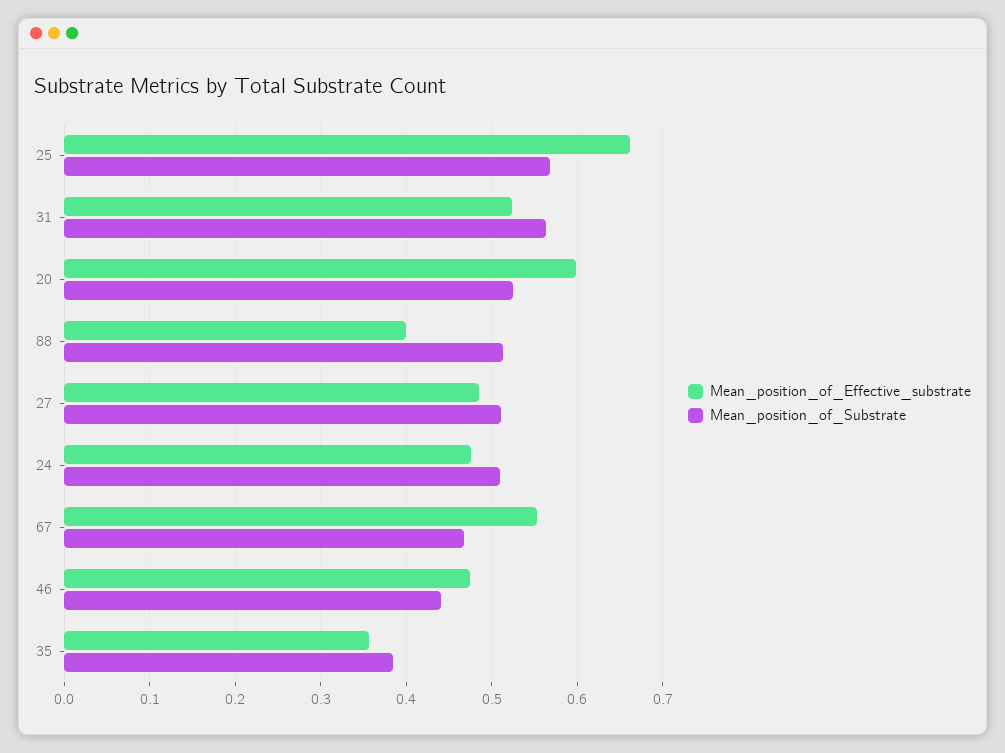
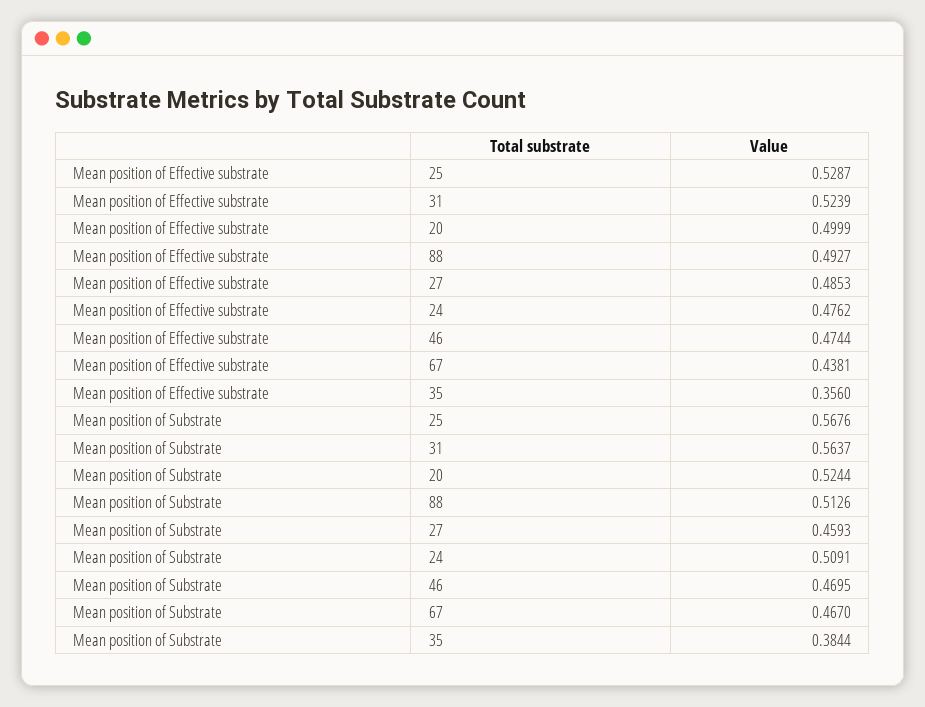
Mean_position_of_Effective_substrate, 25: 0.66 -> 0.5287
Mean_position_of_Effective_substrate, 20: 0.6 -> 0.4999
Mean_position_of_Effective_substrate, 88: 0.4 -> 0.4927
Mean_position_of_Substrate, 27: 0.51 -> 0.4593
Mean_position_of_Effective_substrate, 67: 0.55 -> 0.4381
Mean_position_of_Substrate, 46: 0.44 -> 0.4695

